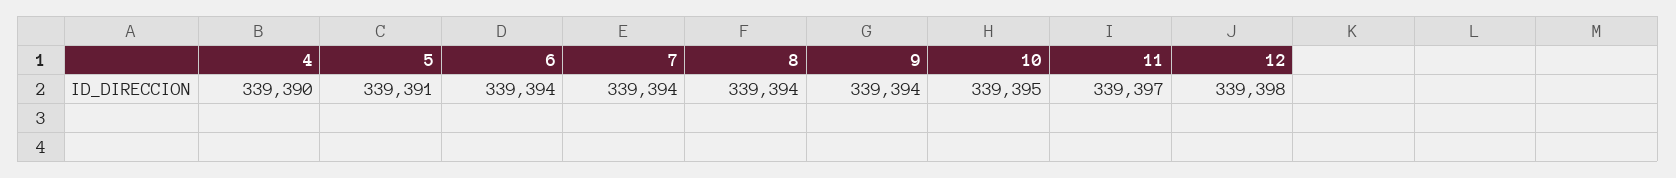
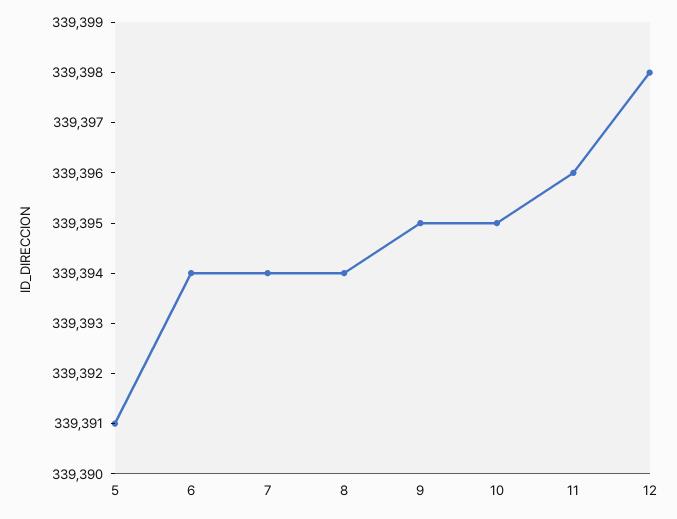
4: 339390 -> none
9: 339394 -> 339395
11: 339397 -> 339396

